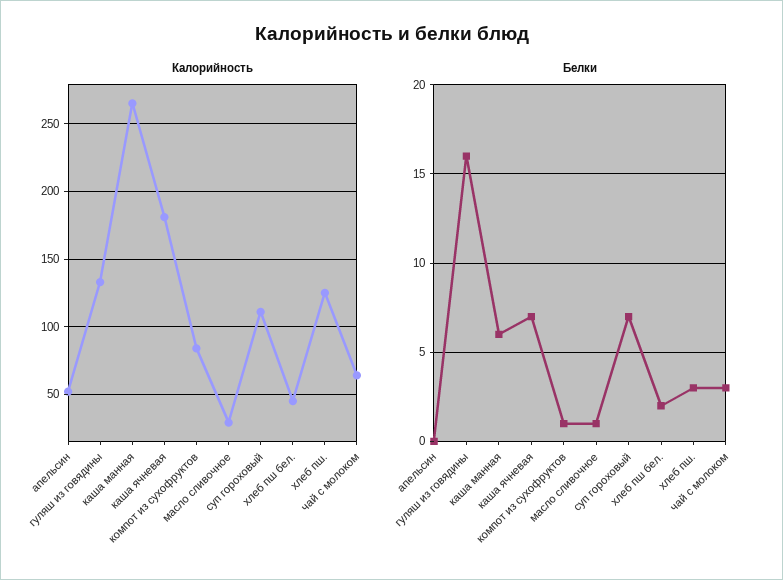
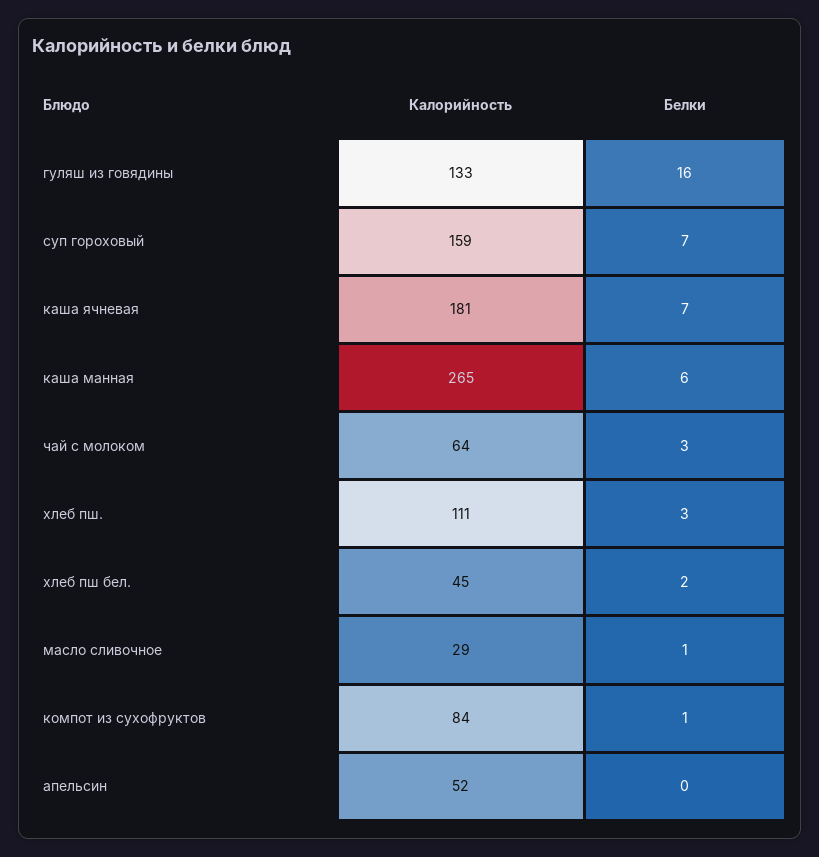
Калорийность, суп гороховый: 110 -> 159
Калорийность, хлеб пш.: 125 -> 111

